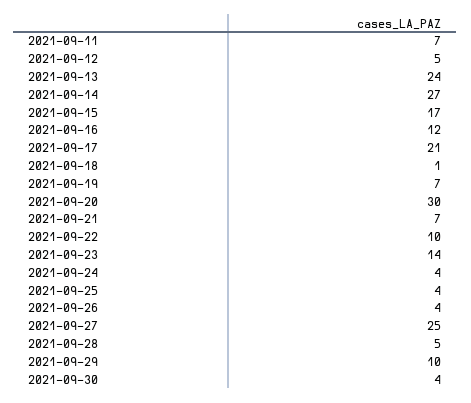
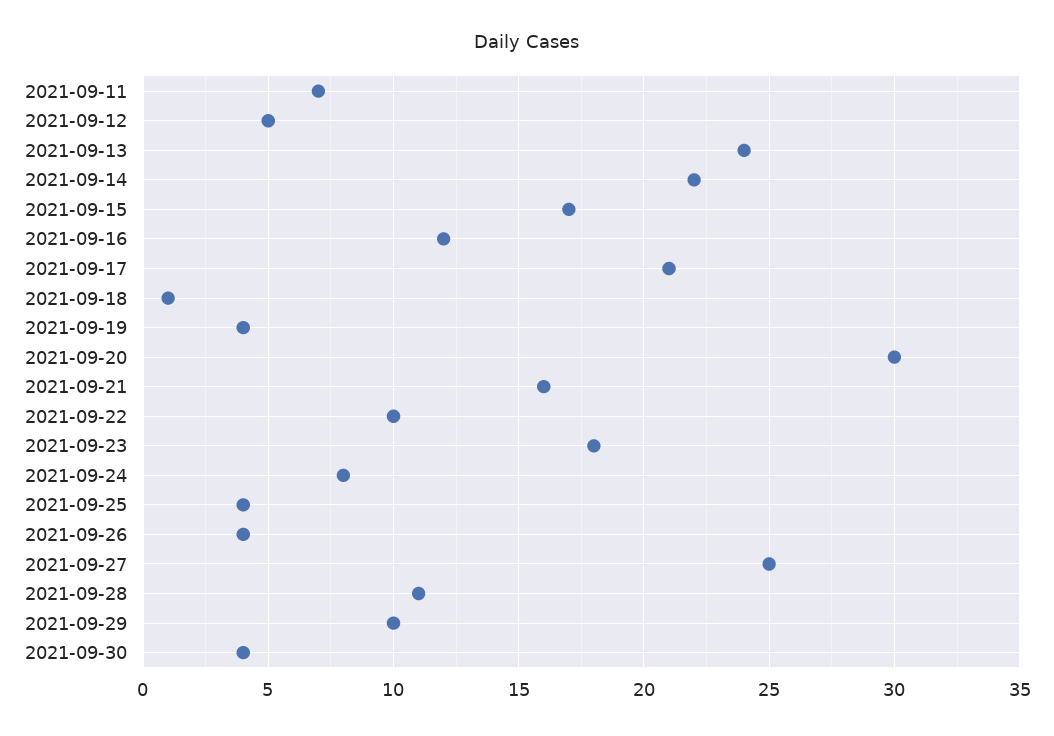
2021-09-14: 27 -> 22
2021-09-19: 7 -> 4
2021-09-21: 7 -> 16
2021-09-23: 14 -> 18
2021-09-24: 4 -> 8
2021-09-28: 5 -> 11

